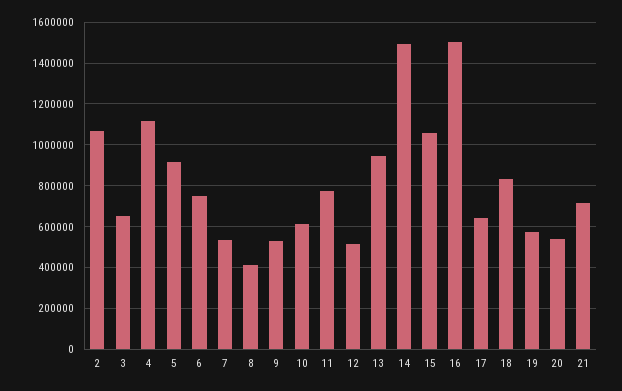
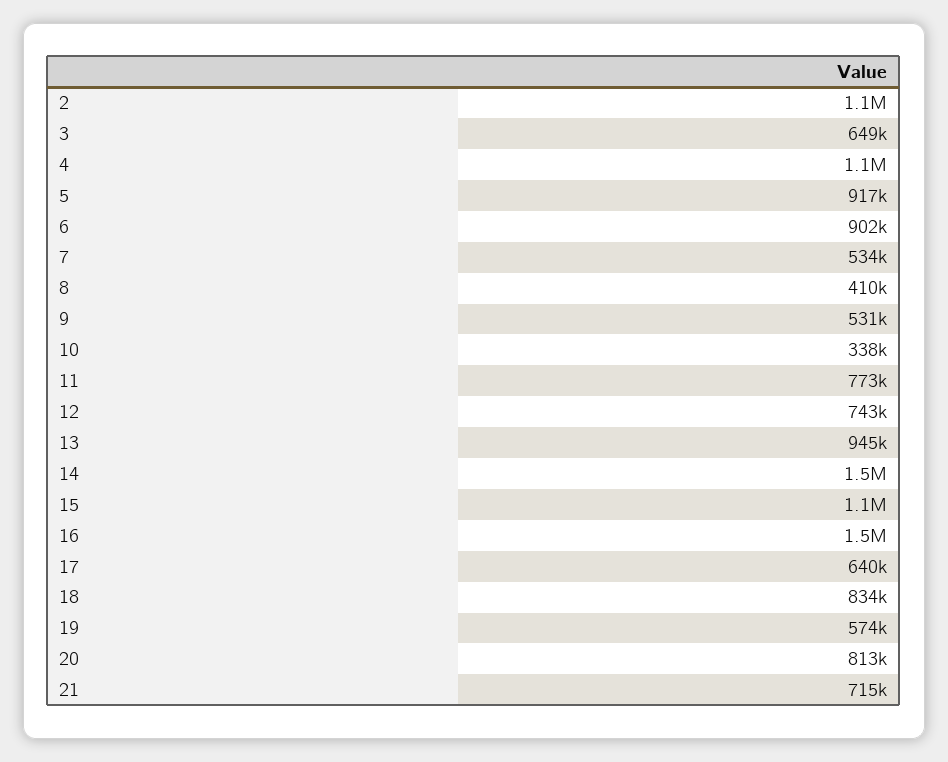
6: 750000 -> 902000
10: 600000 -> 338000
12: 500000 -> 743000
20: 550000 -> 813000

